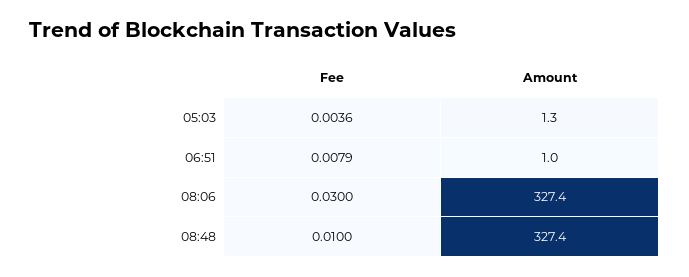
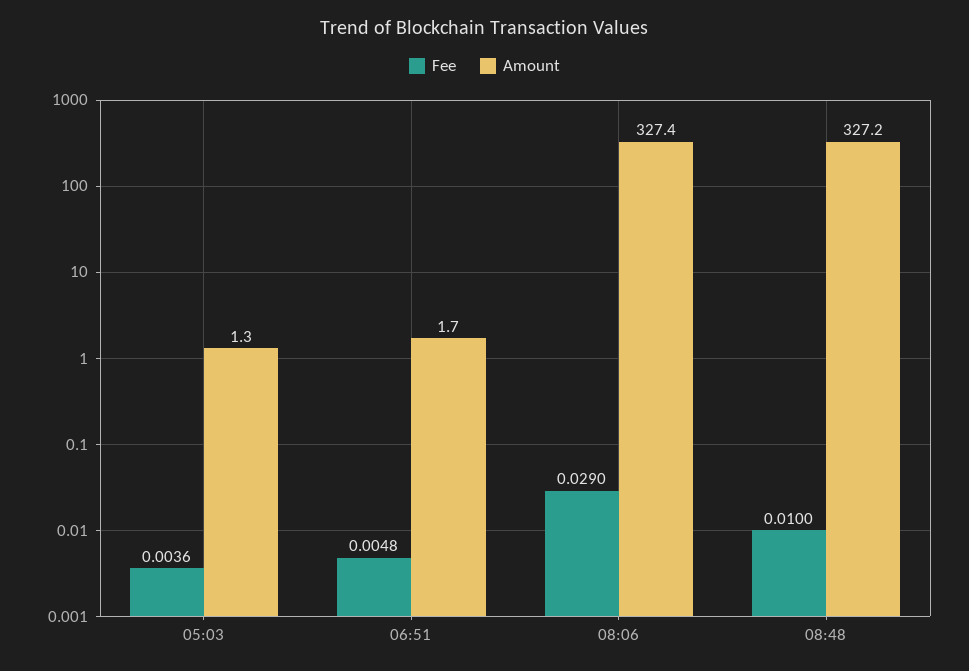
Fee, 06:51: 0.0079 -> 0.0048
Amount, 06:51: 1 -> 1.7
Fee, 08:06: 0.03 -> 0.029
Amount, 08:48: 327.4 -> 327.2

